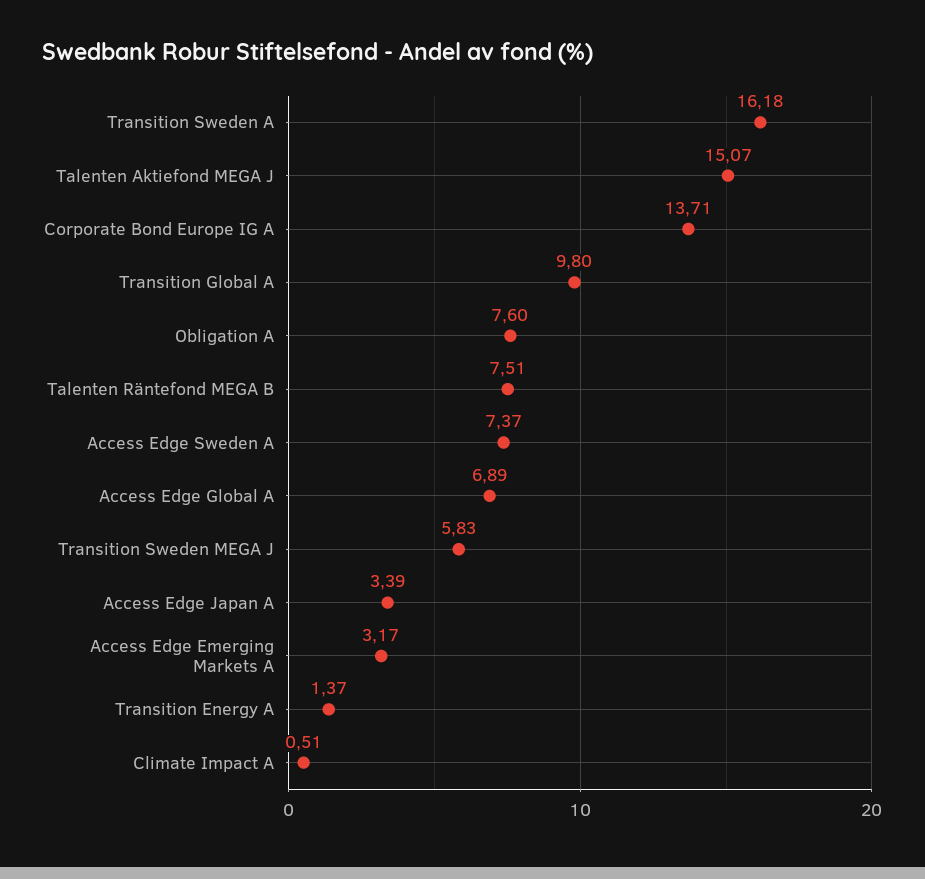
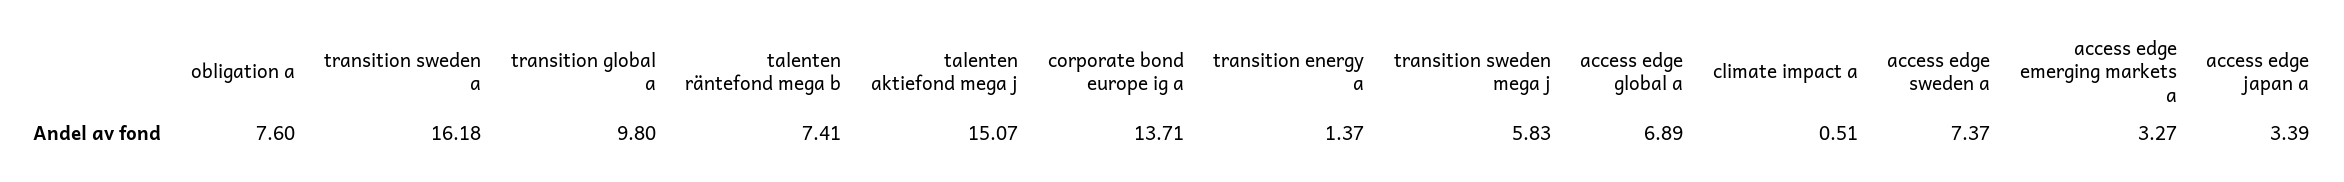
Talenten Räntefond MEGA B: 7.51 -> 7.41
Access Edge Emerging Markets A: 3.17 -> 3.27

